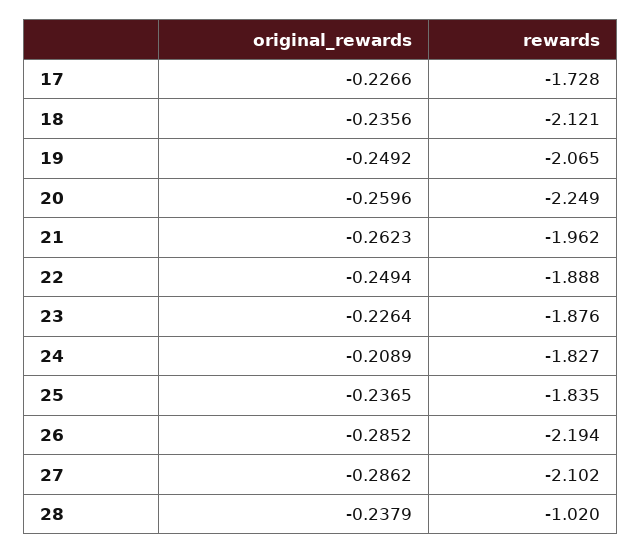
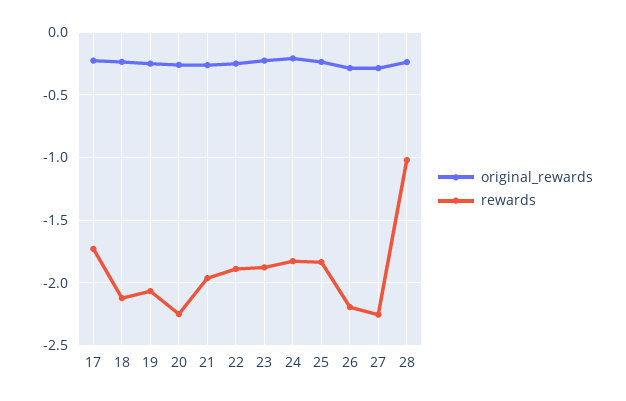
rewards, 27: -2.102 -> -2.25

